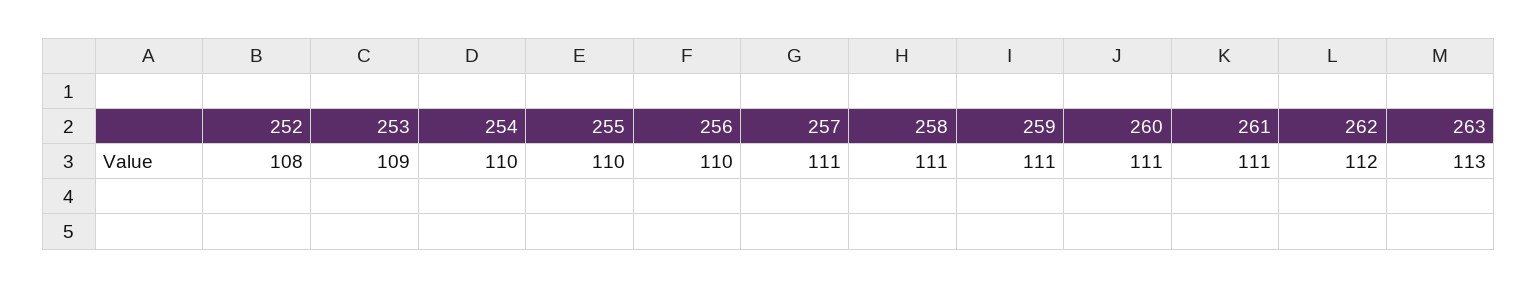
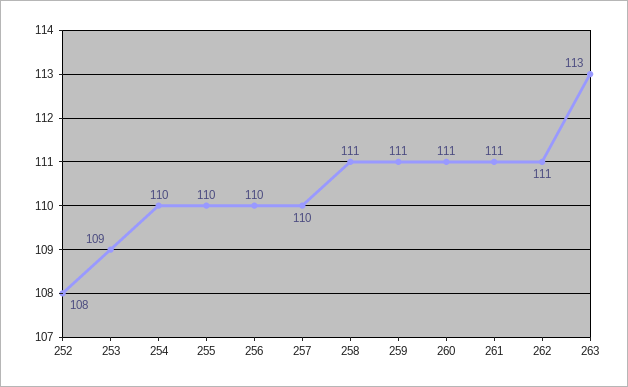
257: 111 -> 110
262: 112 -> 111

